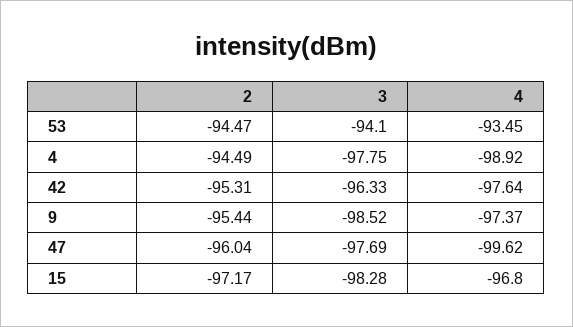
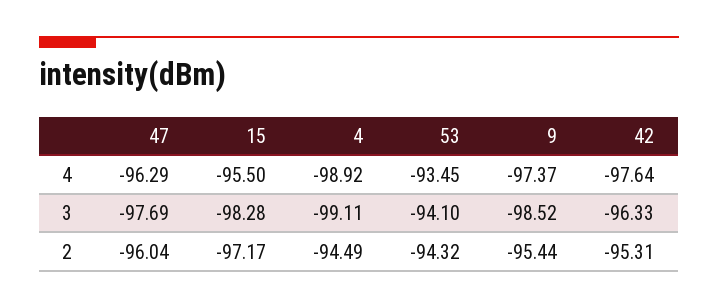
2, 53: -94.47 -> -94.32
3, 4: -97.75 -> -99.11
4, 47: -99.62 -> -96.29
4, 15: -96.8 -> -95.5

